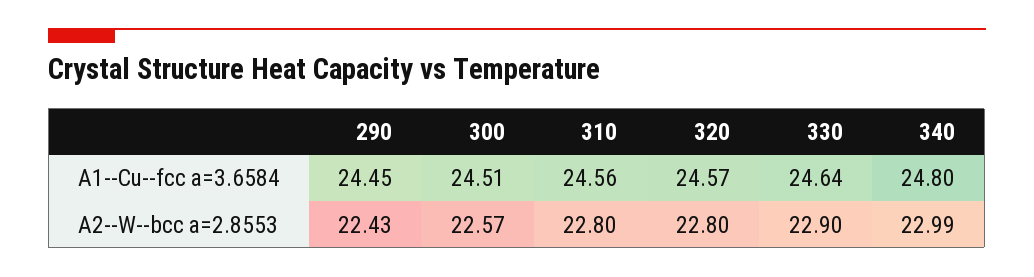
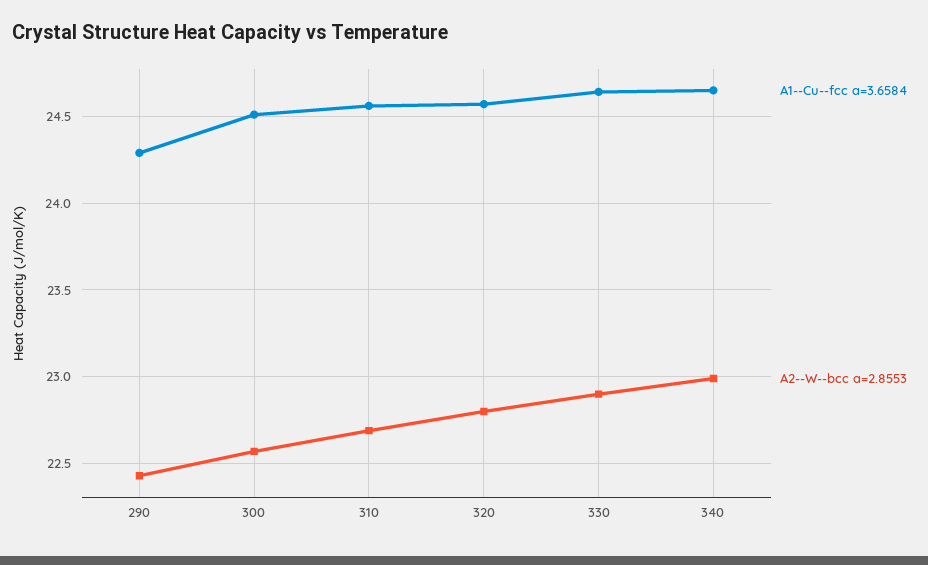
A1--Cu--fcc a=3.6584, 290: 24.45 -> 24.3
A1--Cu--fcc a=3.6584, 340: 24.8 -> 24.65
A2--W--bcc a=2.8553, 310: 22.8 -> 22.7

